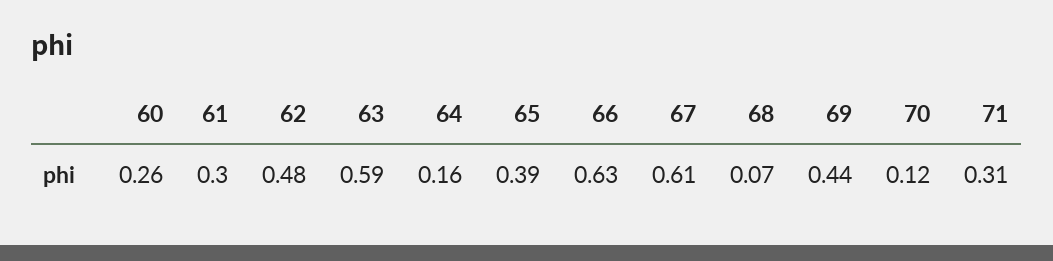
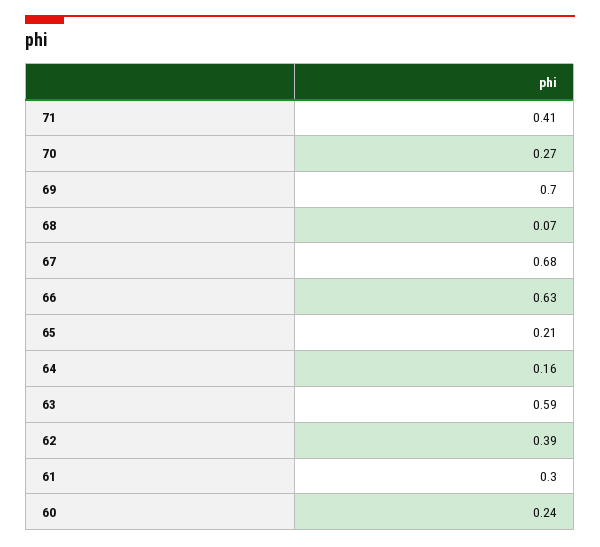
60: 0.26 -> 0.24
62: 0.48 -> 0.39
65: 0.39 -> 0.21
67: 0.61 -> 0.68
69: 0.44 -> 0.7
70: 0.12 -> 0.27
71: 0.31 -> 0.41

